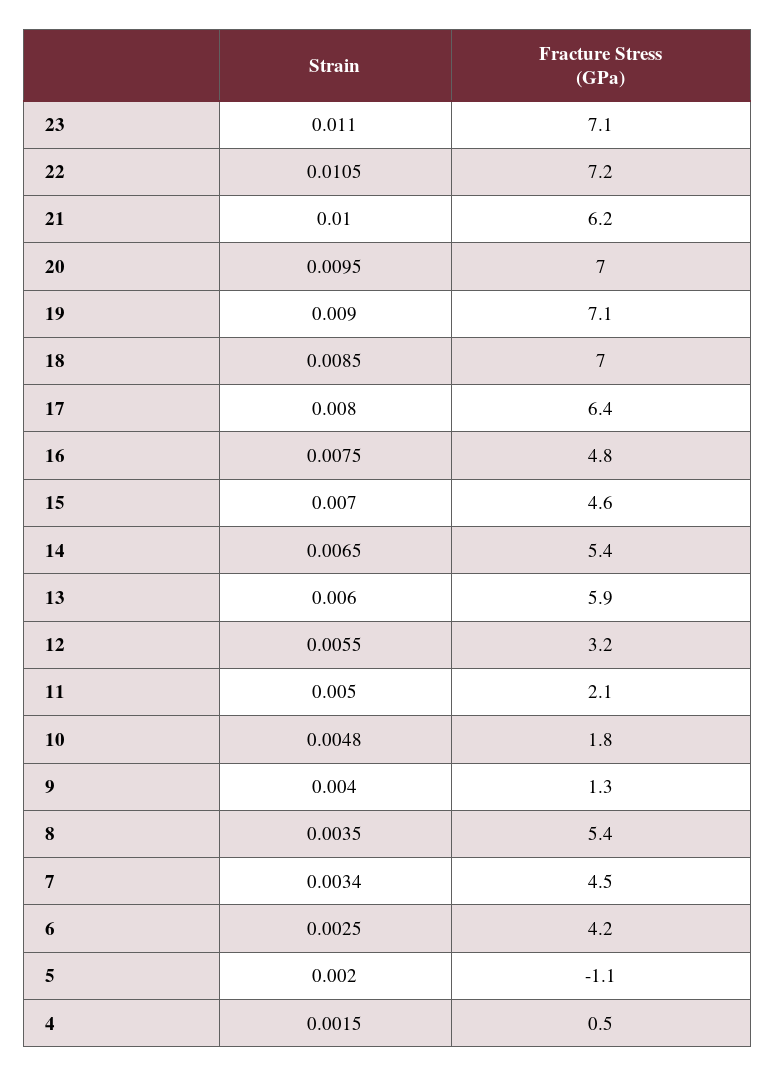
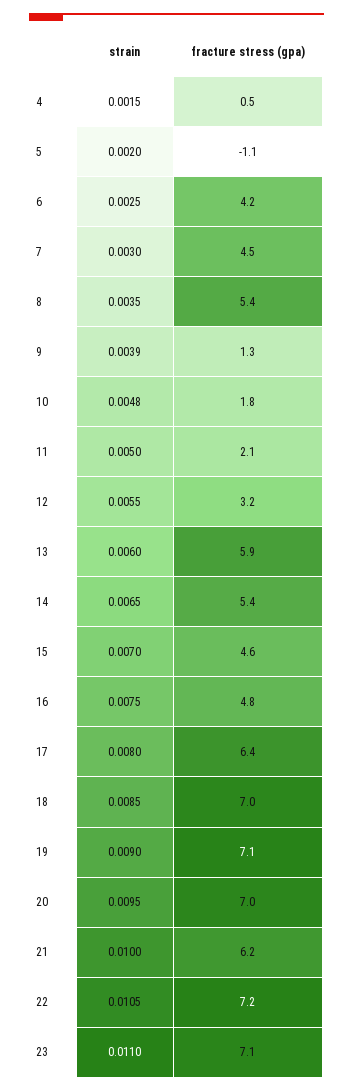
Strain, 9: 0.004 -> 0.0039
Strain, 7: 0.0034 -> 0.003

